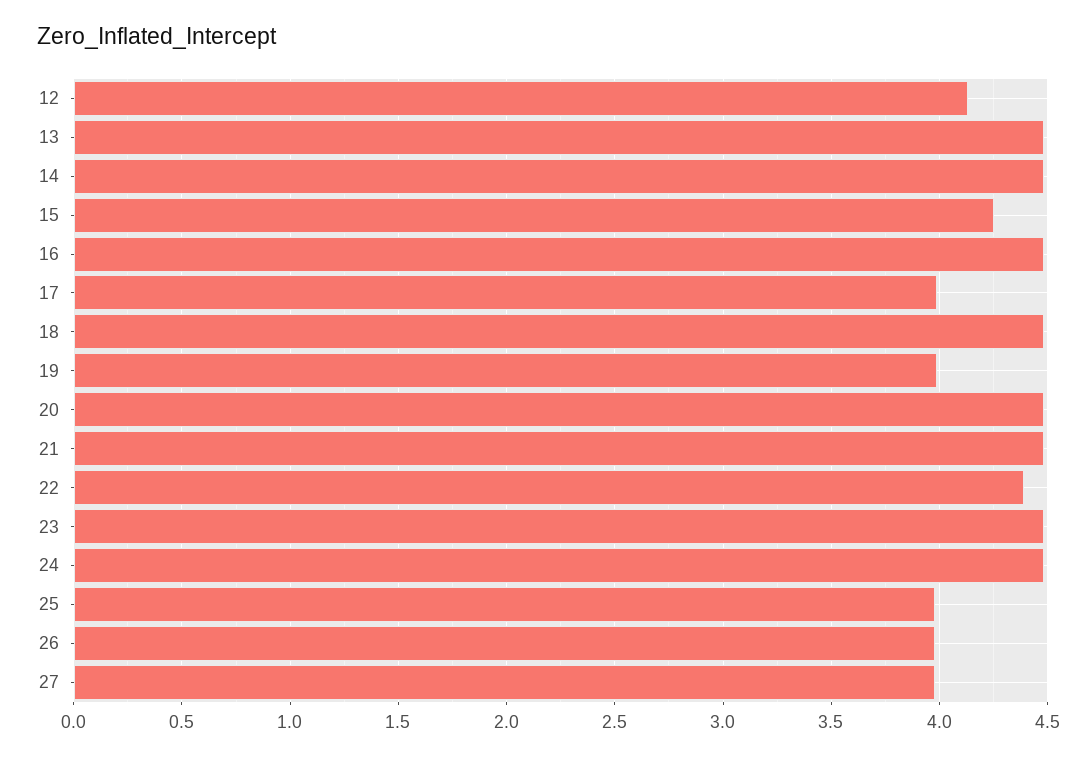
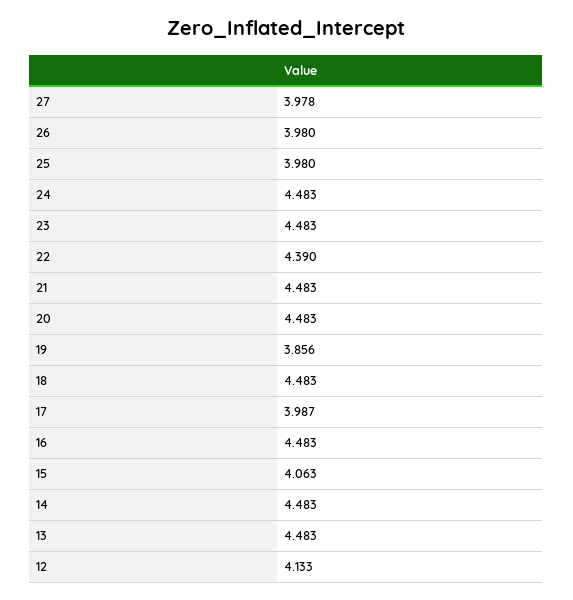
15: 4.25 -> 4.063
19: 4 -> 3.856

